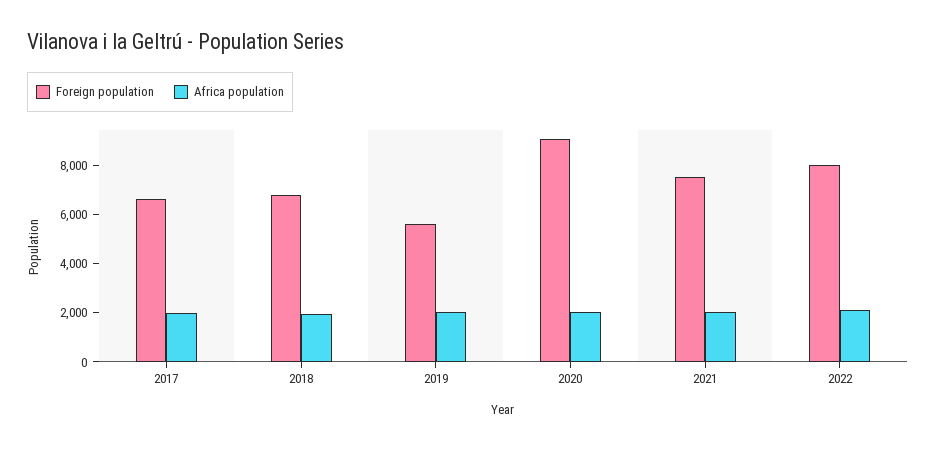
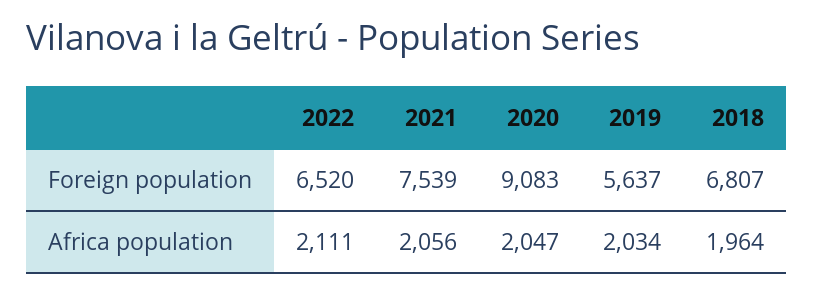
Foreign population, 2017: 6500 -> none
Africa population, 2017: 2000 -> none
Foreign population, 2022: 8000 -> 6520

